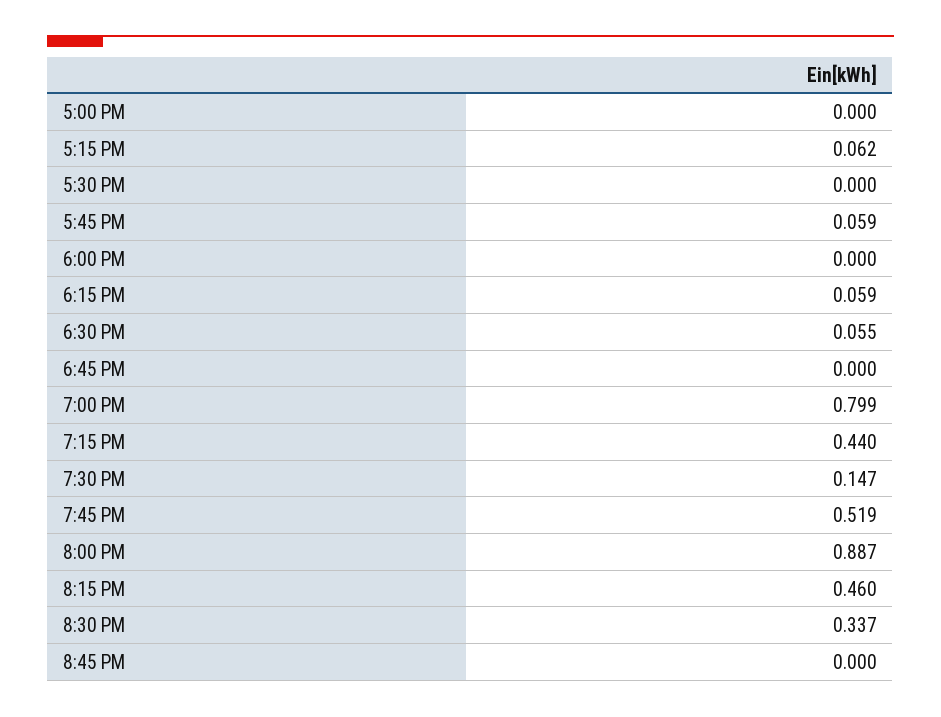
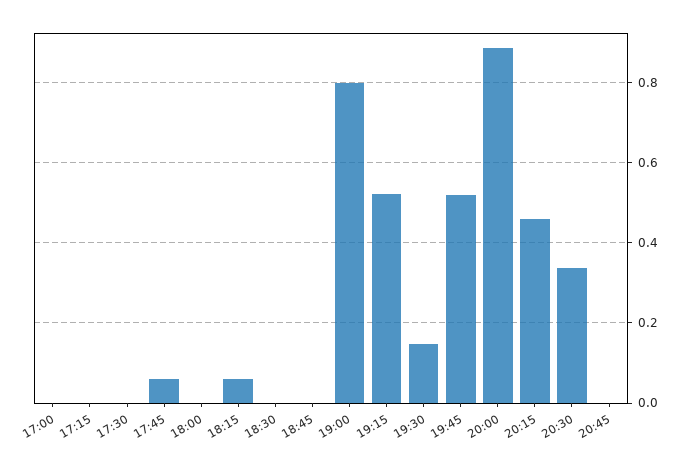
5:15 PM: 0.062 -> 0
6:30 PM: 0.055 -> 0
7:15 PM: 0.44 -> 0.52

